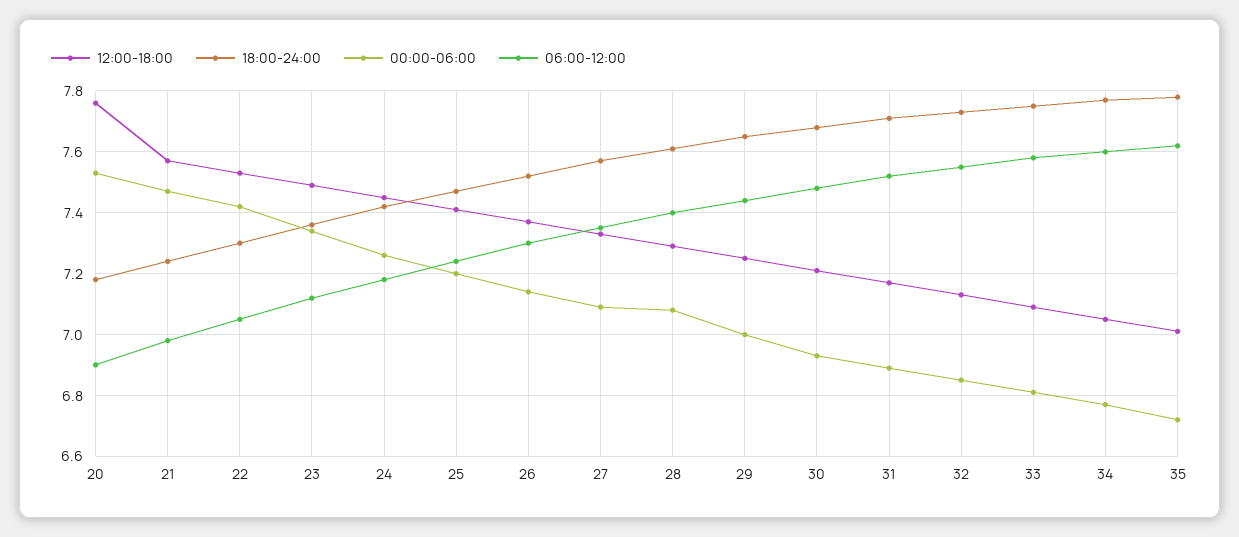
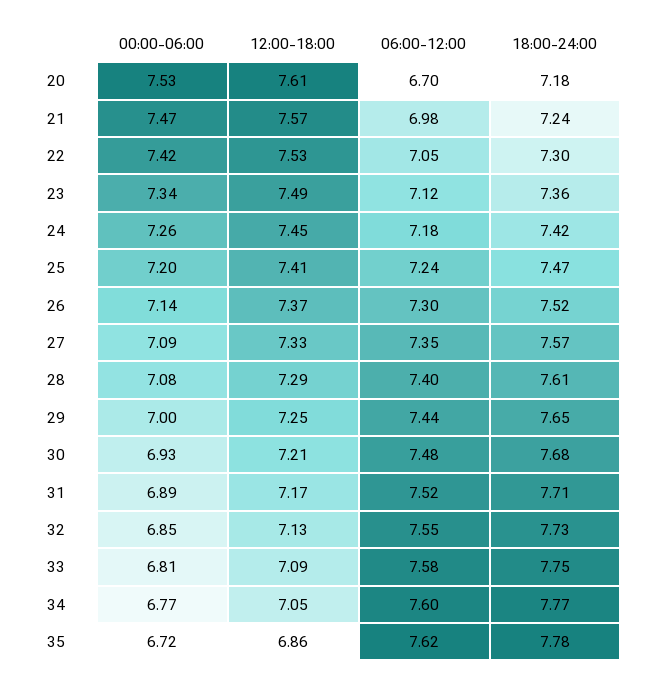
12:00-18:00, 20: 7.75 -> 7.61
06:00-12:00, 20: 6.9 -> 6.7
12:00-18:00, 35: 7 -> 6.86

